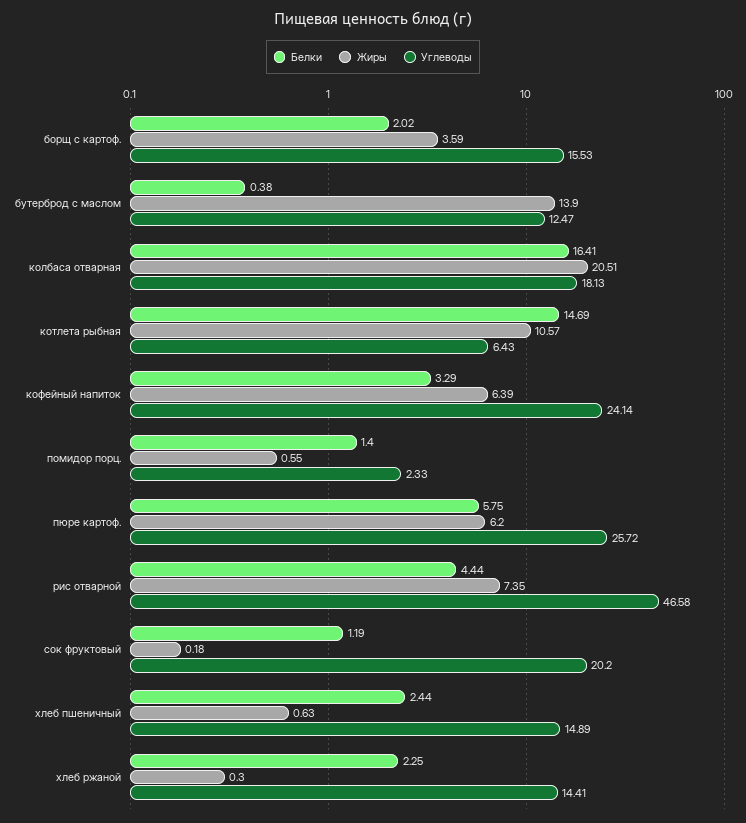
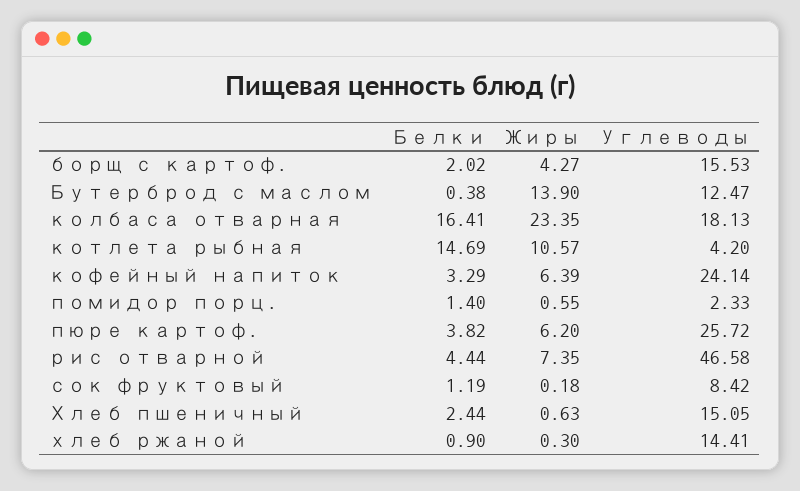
Жиры, борщ с картоф.: 3.59 -> 4.27
Жиры, колбаса отварная: 20.51 -> 23.35
Углеводы, котлета рыбная: 6.43 -> 4.2
Белки, пюре картоф.: 5.75 -> 3.82
Углеводы, сок фруктовый: 20.2 -> 8.42
Углеводы, хлеб пшеничный: 14.89 -> 15.05
Белки, хлеб ржаной: 2.25 -> 0.9

